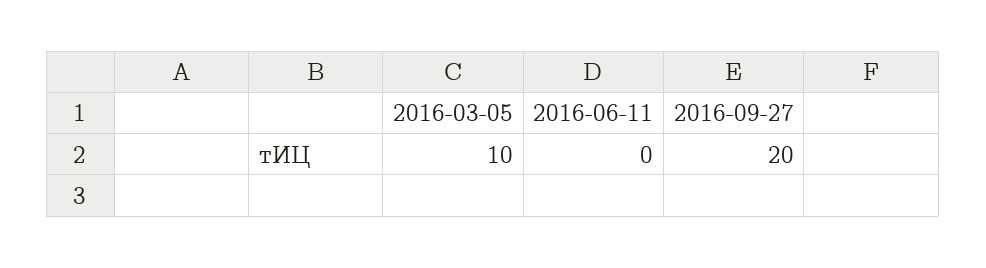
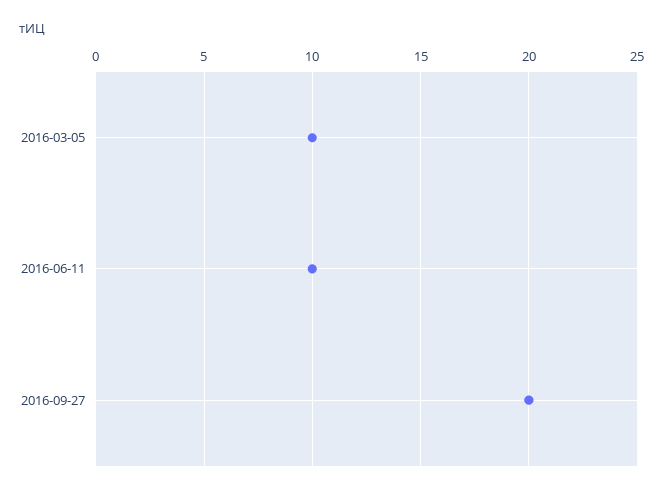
2016-06-11: 0 -> 10

